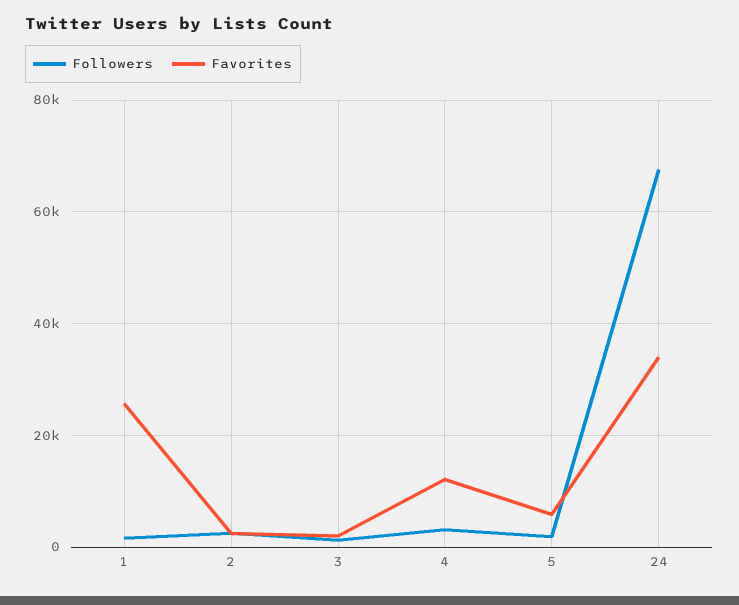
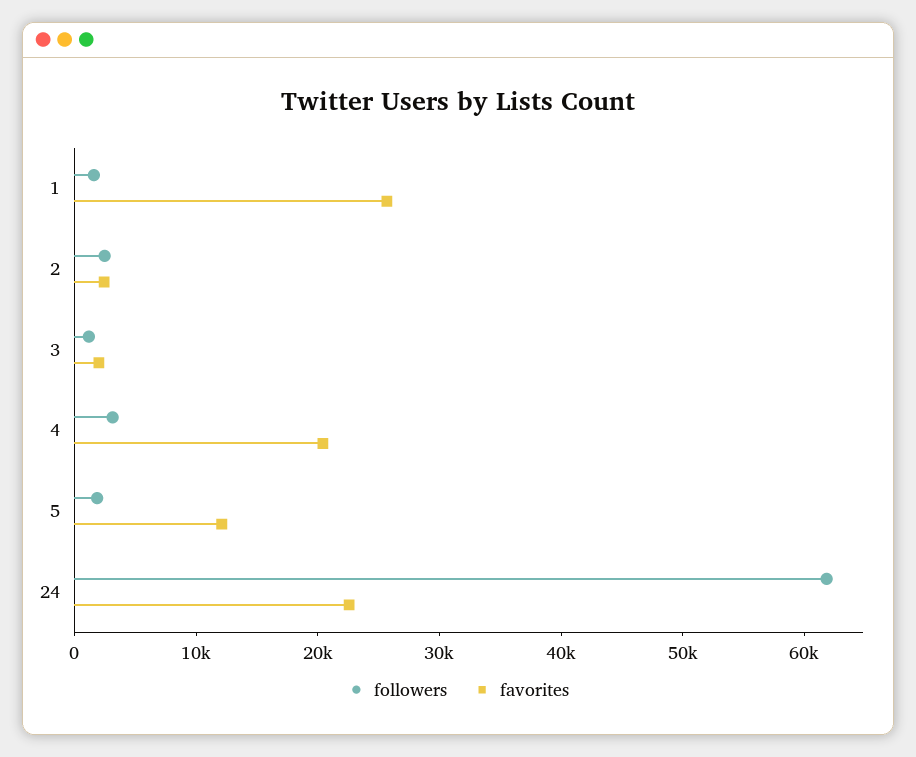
Favorites, 4: 12000 -> 20000
Favorites, 5: 6000 -> 12000
Followers, 24: 68000 -> 62000
Favorites, 24: 34000 -> 22000

